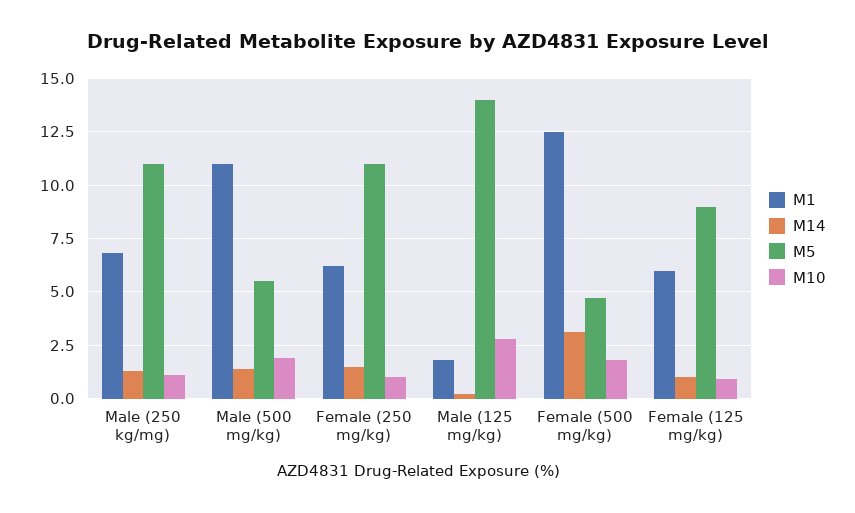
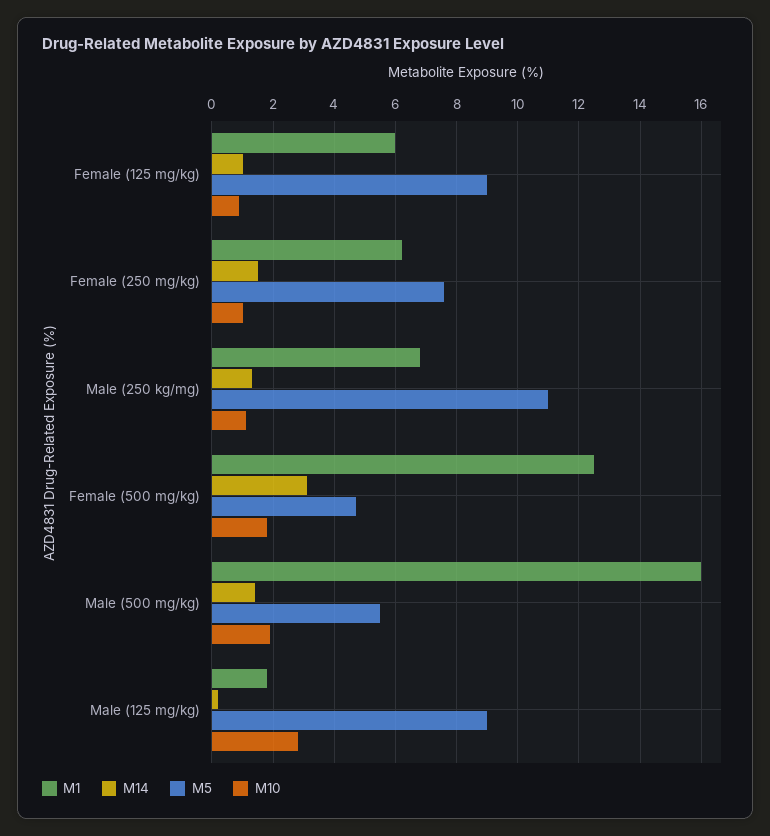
M1, Male (500 mg/kg): 11 -> 16
M5, Female (250 mg/kg): 11 -> 7.5
M5, Male (125 mg/kg): 14 -> 9

